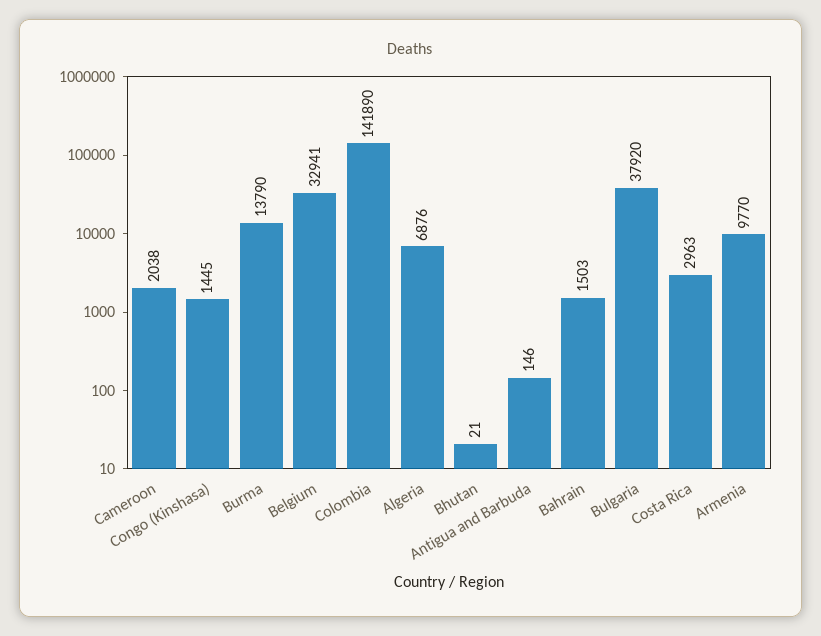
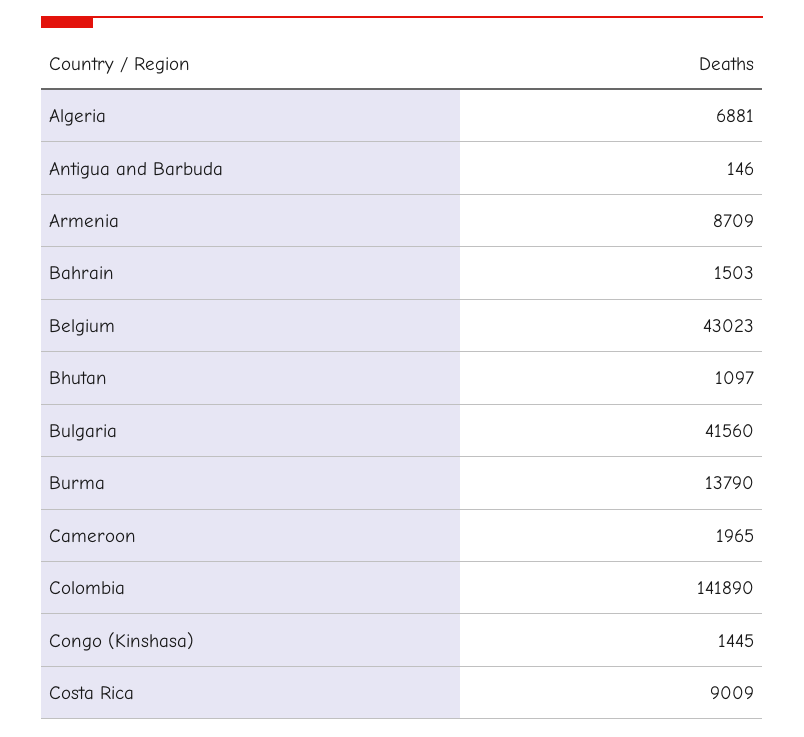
Cameroon: 2038 -> 1965
Belgium: 32941 -> 43023
Algeria: 6876 -> 6881
Bhutan: 21 -> 1097
Bulgaria: 37920 -> 41560
Costa Rica: 2963 -> 9009
Armenia: 9770 -> 8709

